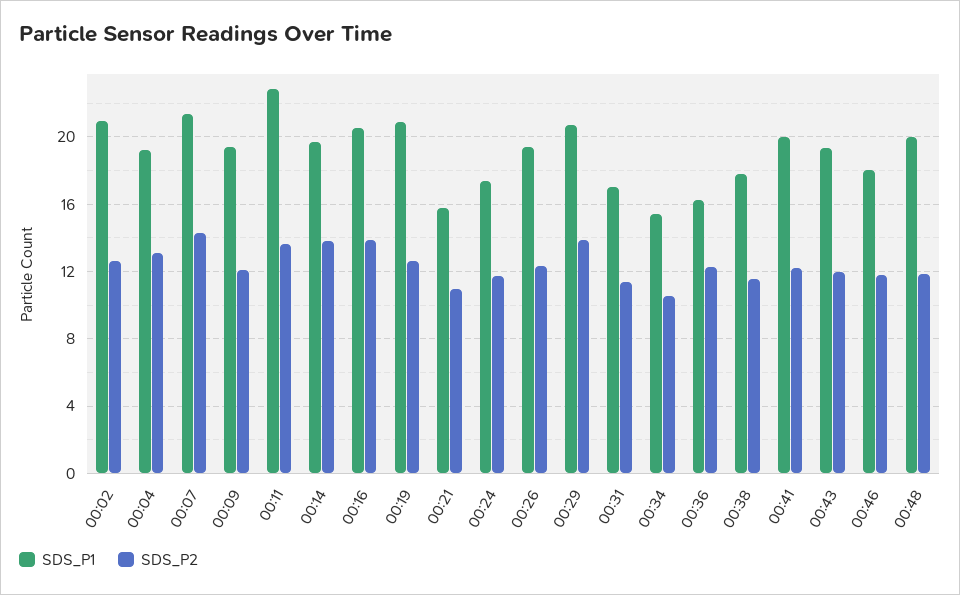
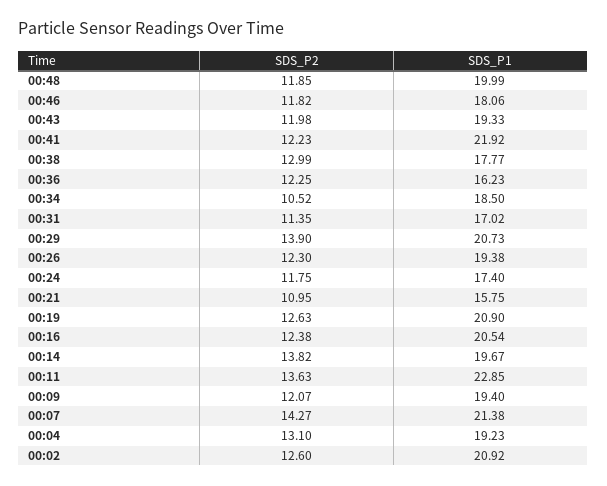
SDS_P2, 00:16: 14 -> 12.38
SDS_P1, 00:34: 15.5 -> 18.5
SDS_P2, 00:38: 11.5 -> 12.99
SDS_P1, 00:41: 20 -> 21.92

